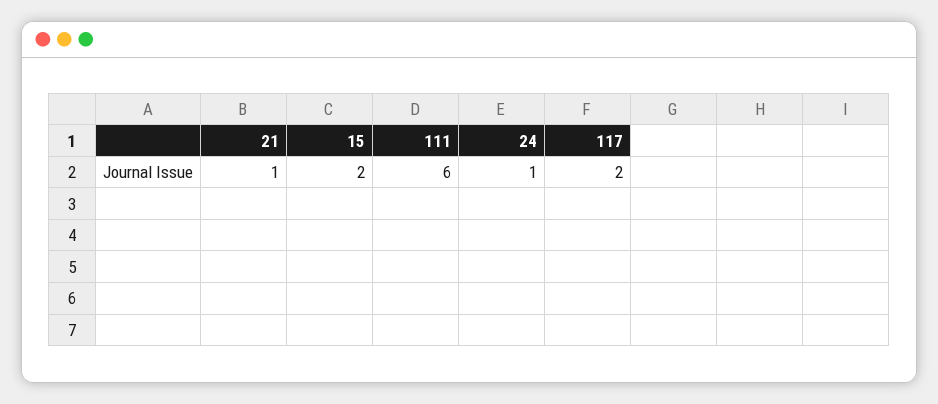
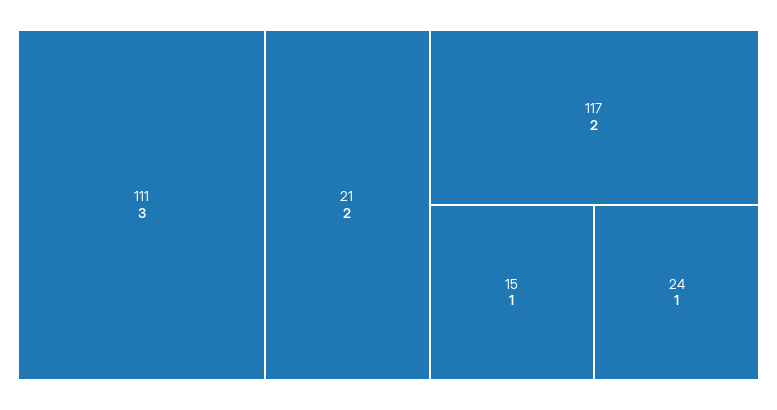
21: 1 -> 2
15: 2 -> 1
111: 6 -> 3

